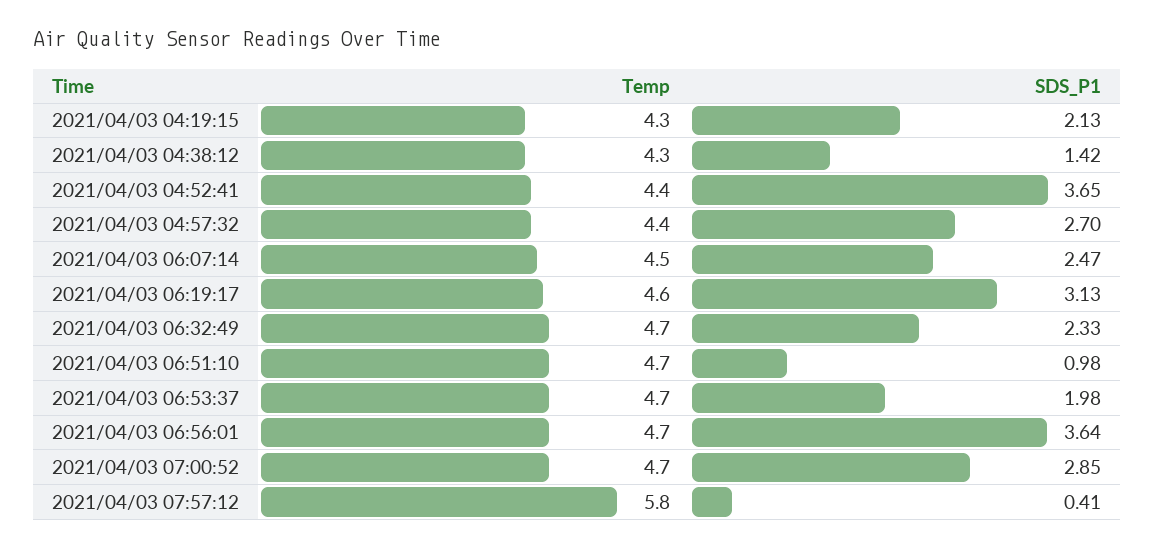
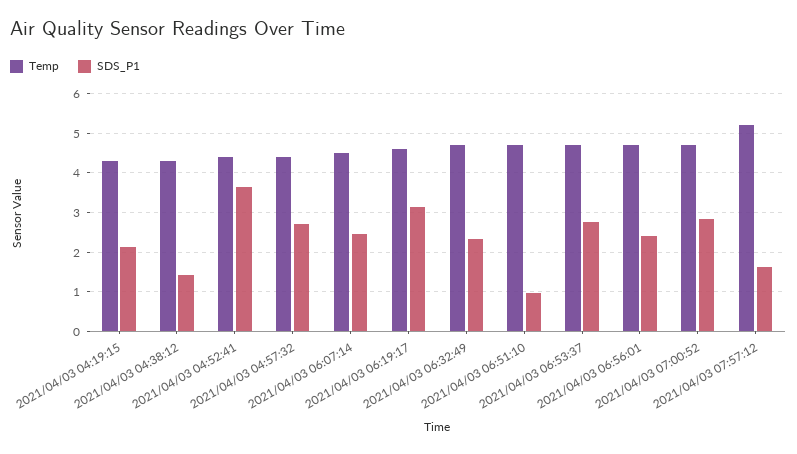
SDS_P1, 2021/04/03 06:53:37: 1.98 -> 2.8
SDS_P1, 2021/04/03 06:56:01: 3.64 -> 2.4
Temp, 2021/04/03 07:57:12: 5.8 -> 5.2
SDS_P1, 2021/04/03 07:57:12: 0.41 -> 1.6

